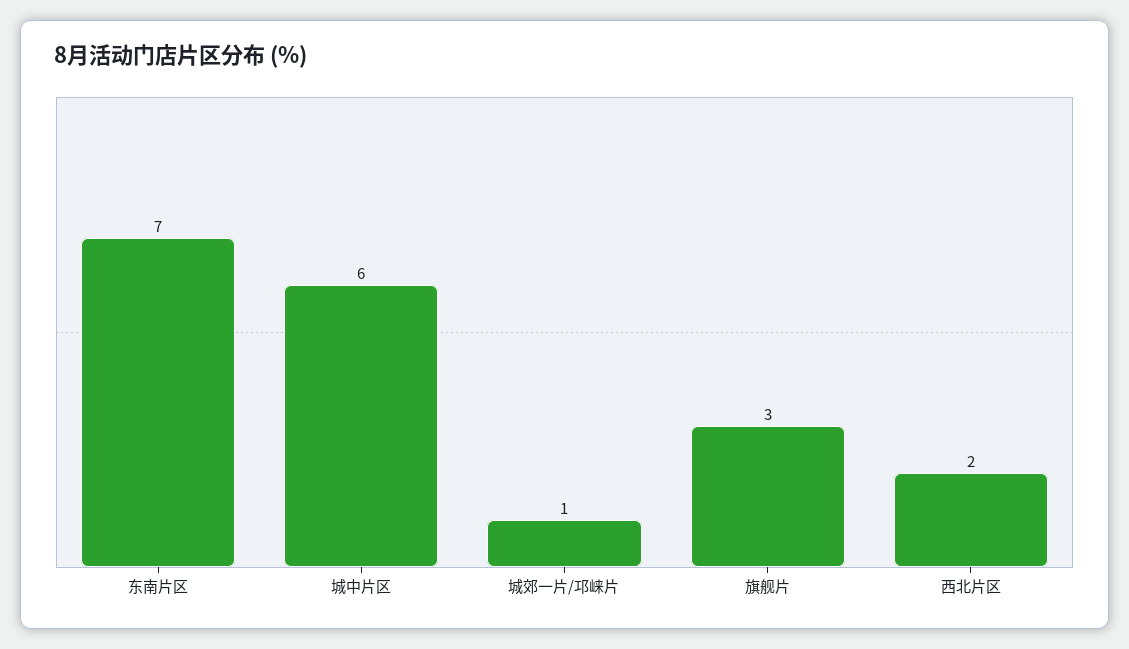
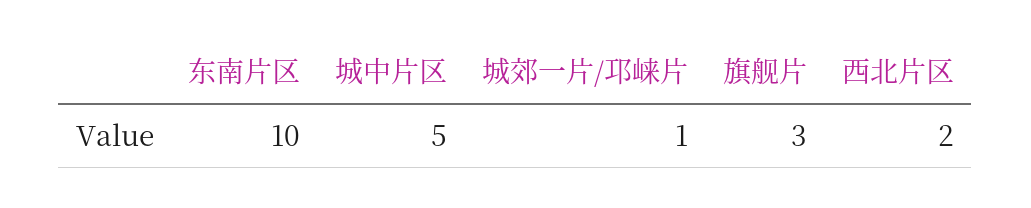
东南片区: 7 -> 10
城中片区: 6 -> 5

